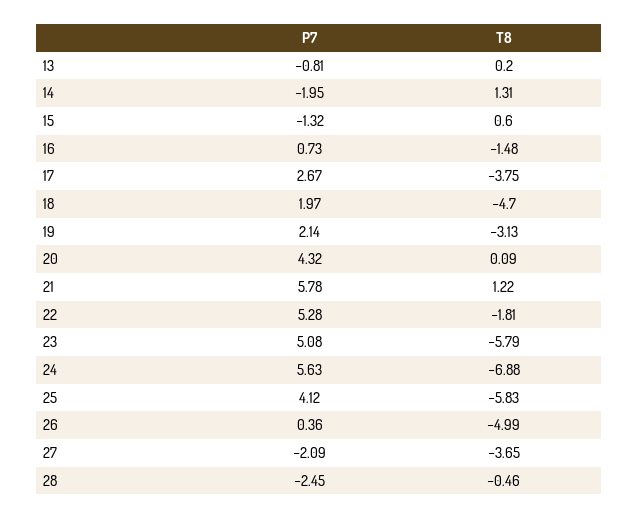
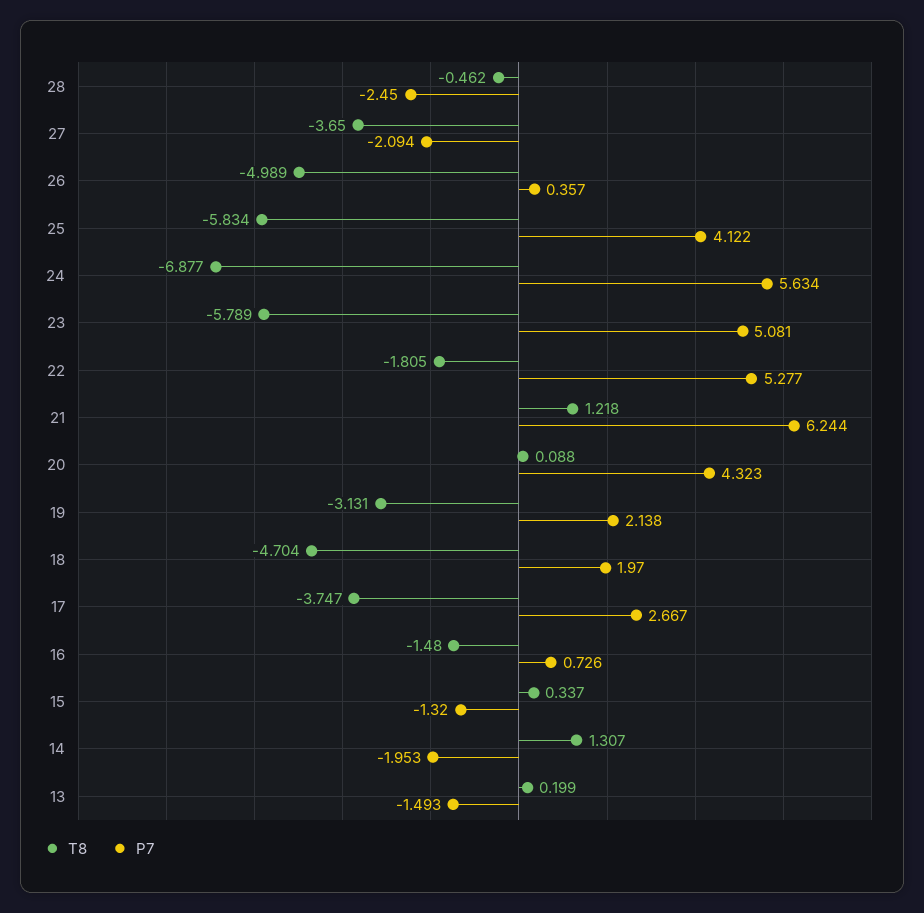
P7, 13: -0.81 -> -1.493
T8, 15: 0.6 -> 0.337
P7, 21: 5.78 -> 6.244

